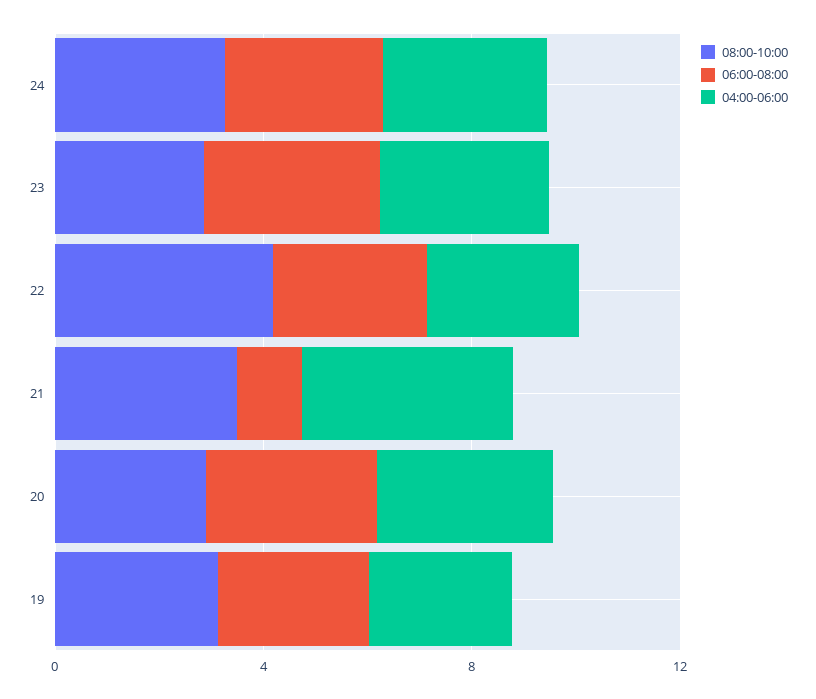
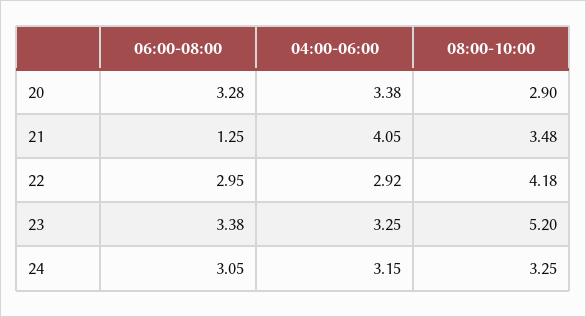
08:00-10:00, 23: 3 -> 5.2
08:00-10:00, 19: 3 -> none
06:00-08:00, 19: 3 -> none
04:00-06:00, 19: 3 -> none

